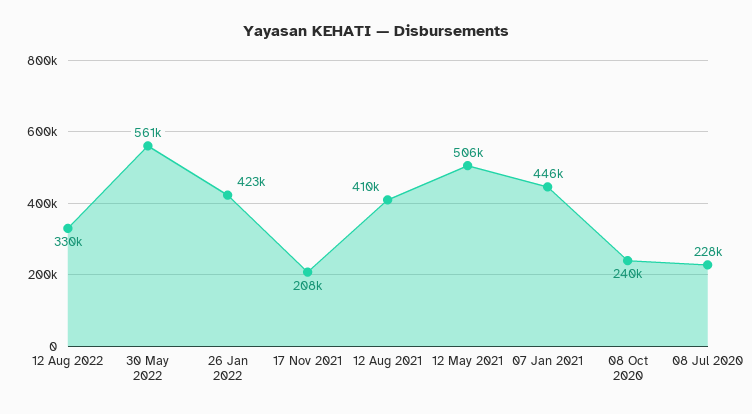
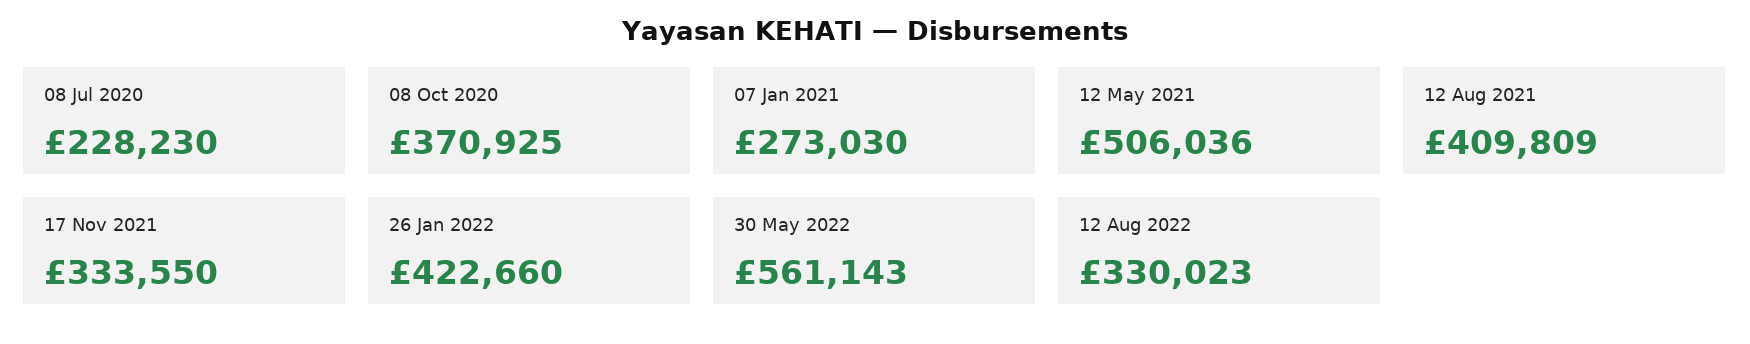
17 Nov 2021: 208000 -> 333550
07 Jan 2021: 446000 -> 273030
08 Oct 2020: 240000 -> 370925

